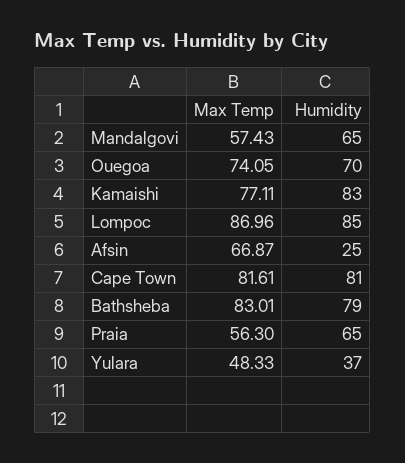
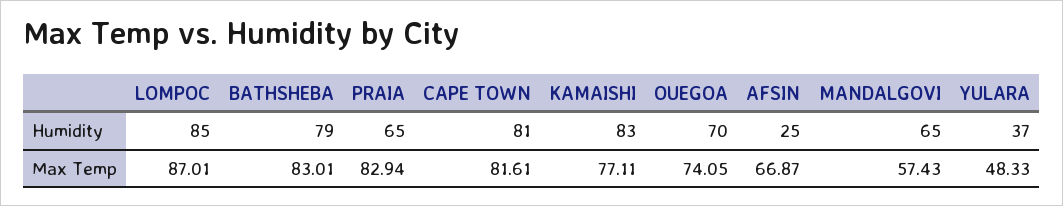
Max Temp, Lompoc: 86.96 -> 87.01
Max Temp, Praia: 56.3 -> 82.94

